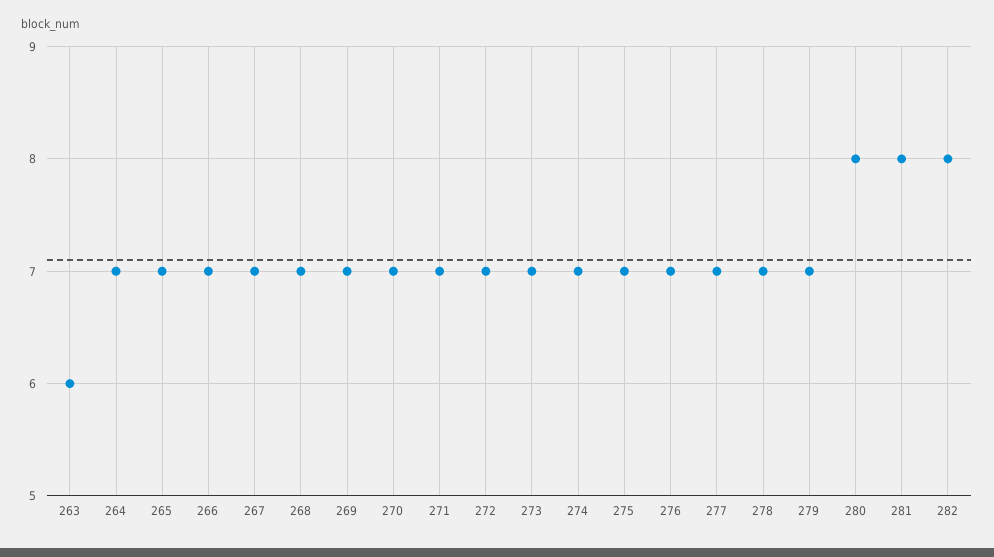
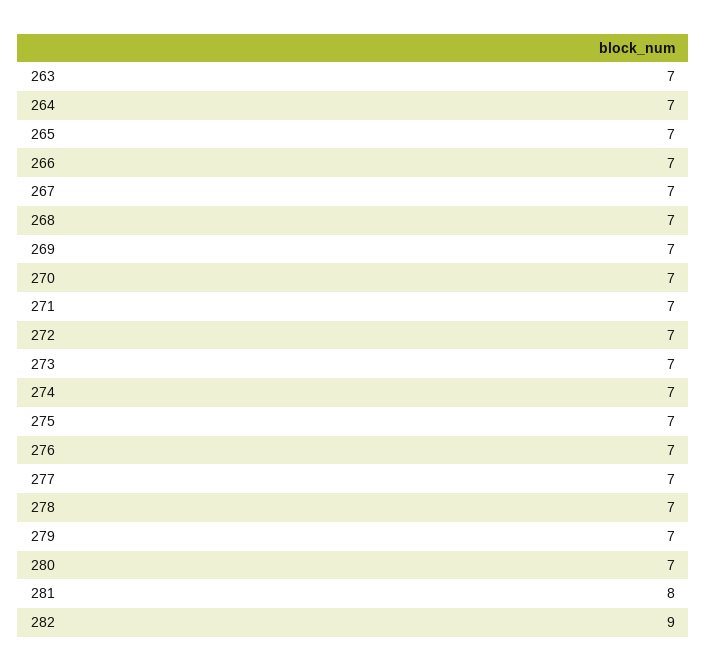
263: 6 -> 7
280: 8 -> 7
282: 8 -> 9

